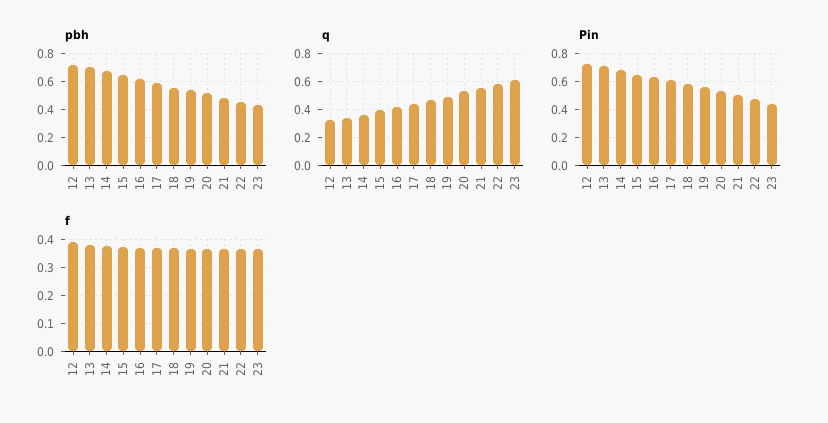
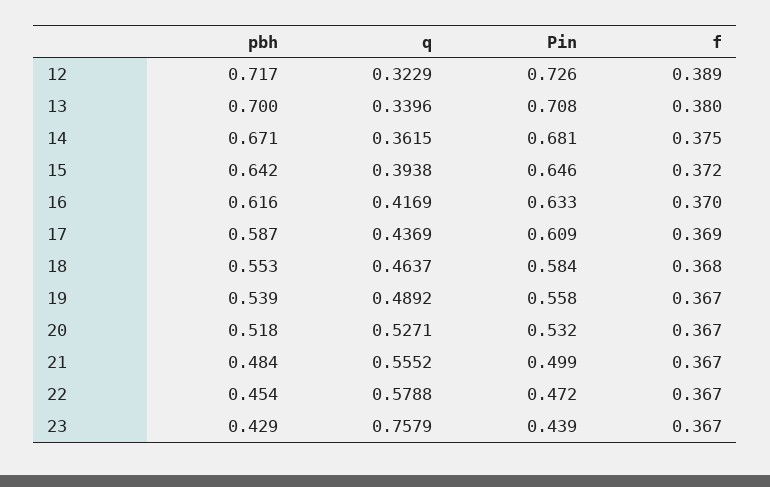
q, 23: 0.6 -> 0.7579

